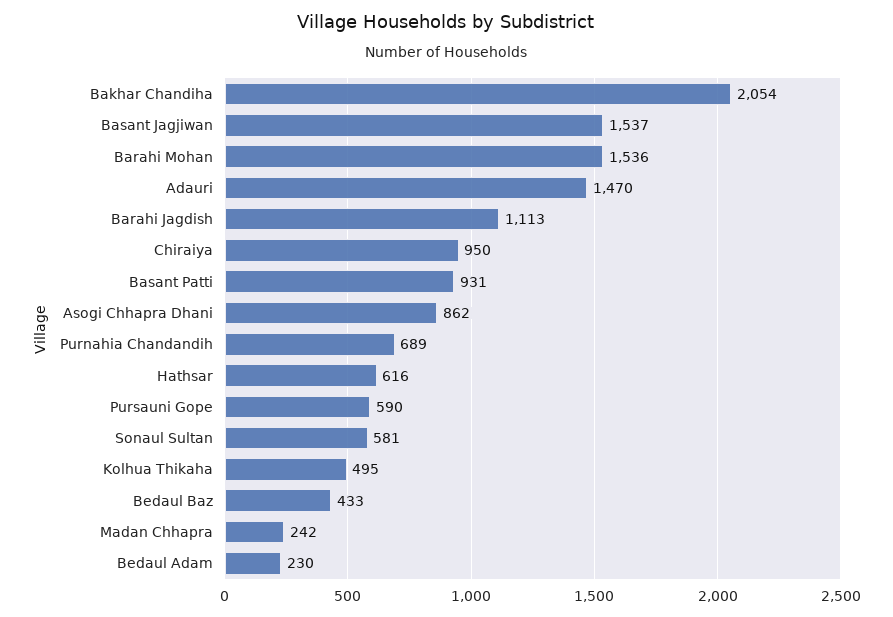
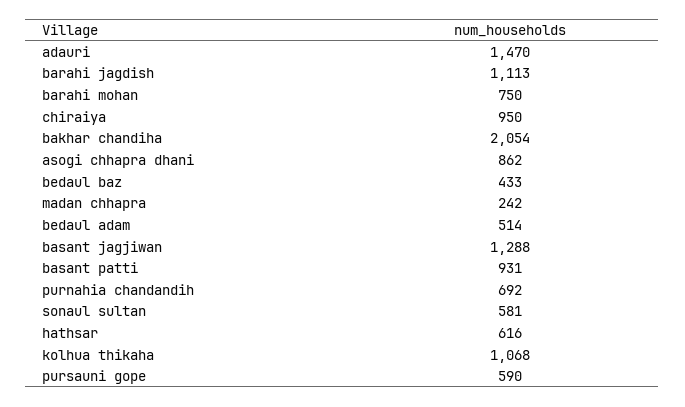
Basant Jagjiwan: 1537 -> 1288
Barahi Mohan: 1536 -> 750
Purnahia Chandandih: 689 -> 692
Kolhua Thikaha: 495 -> 1068
Bedaul Adam: 230 -> 514

